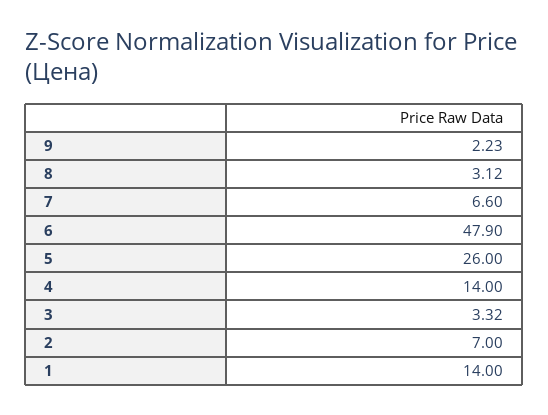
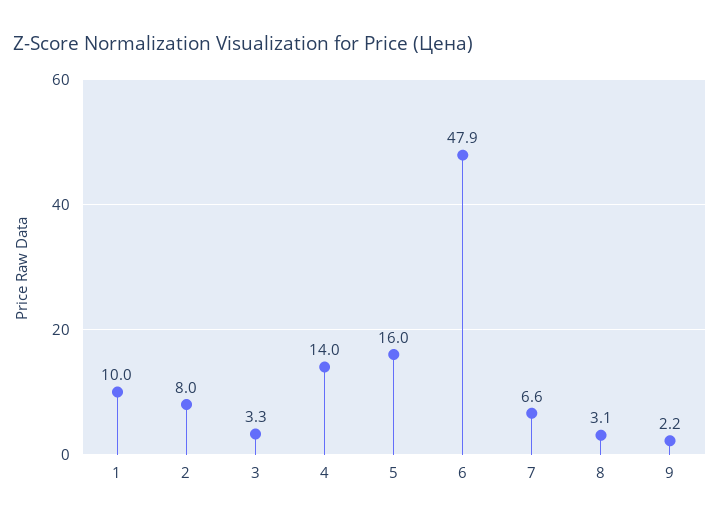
5: 26 -> 16
2: 7 -> 8
1: 14 -> 10

